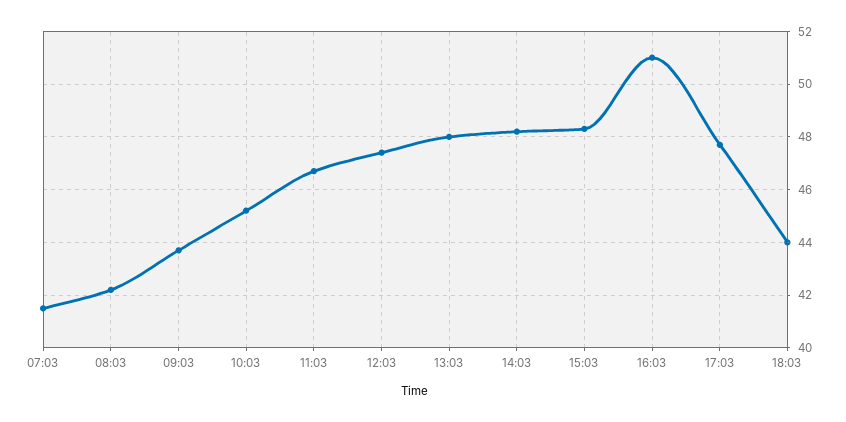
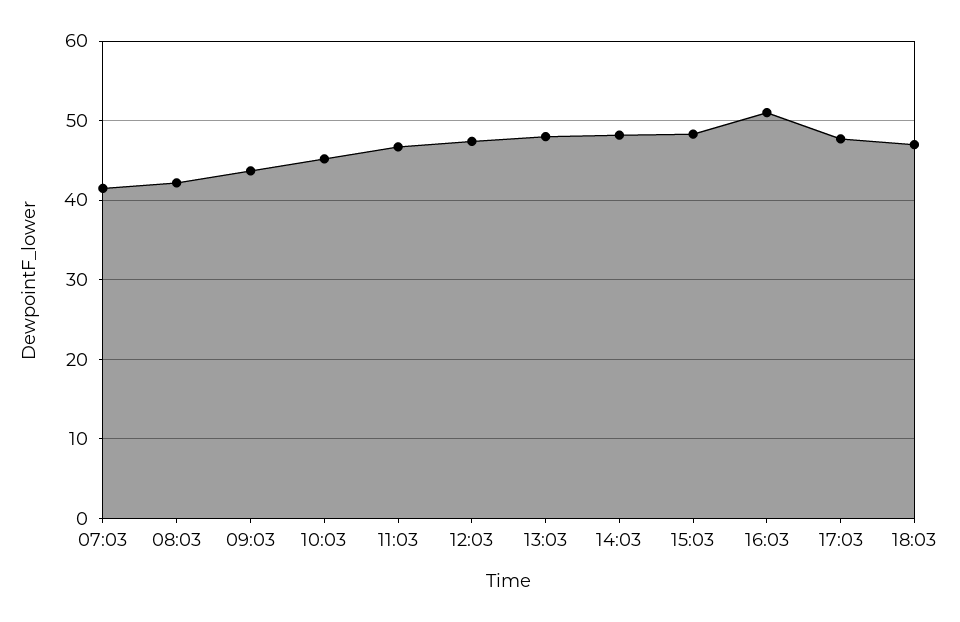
18:03: 44 -> 47

